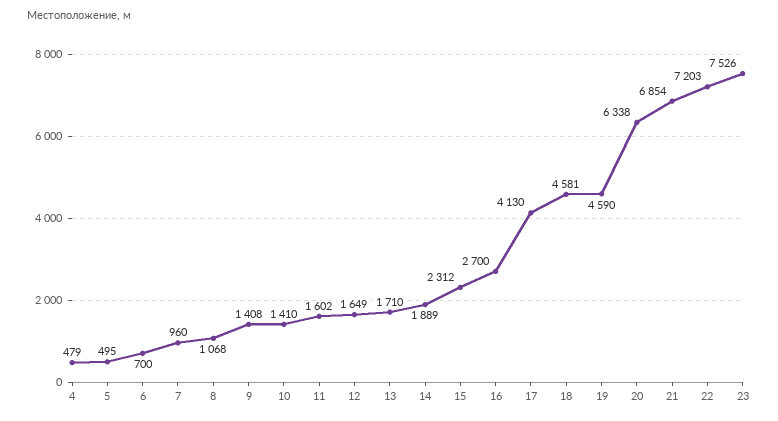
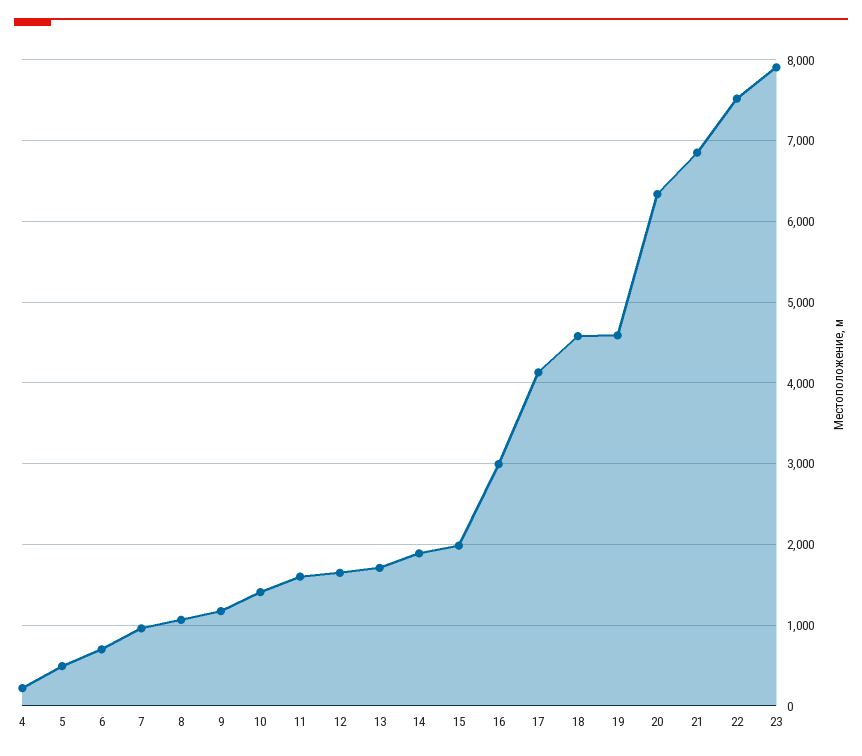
4: 479 -> 200
9: 1408 -> 1200
15: 2312 -> 2000
16: 2700 -> 3000
22: 7203 -> 7500
23: 7526 -> 7900

